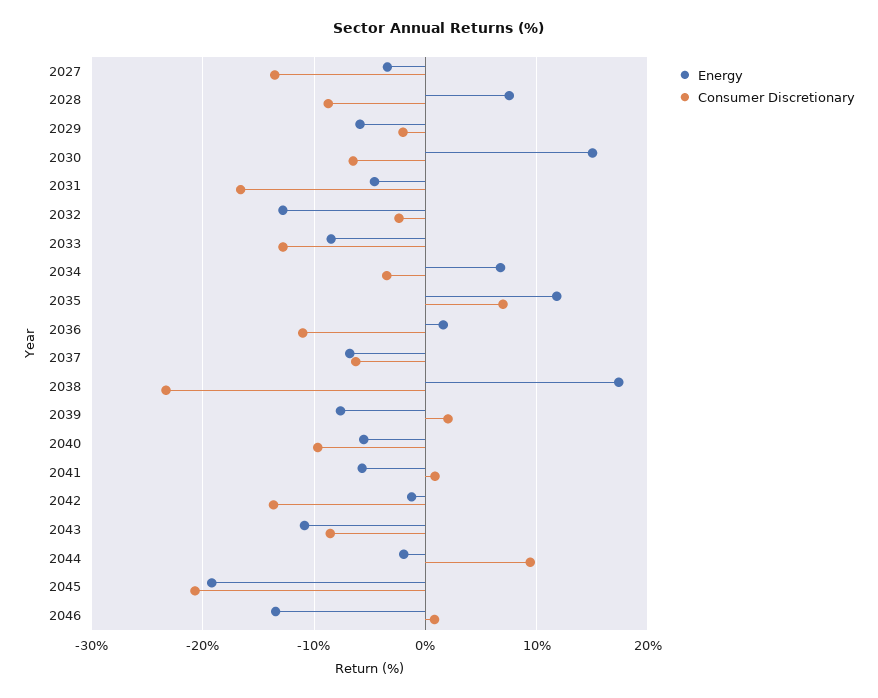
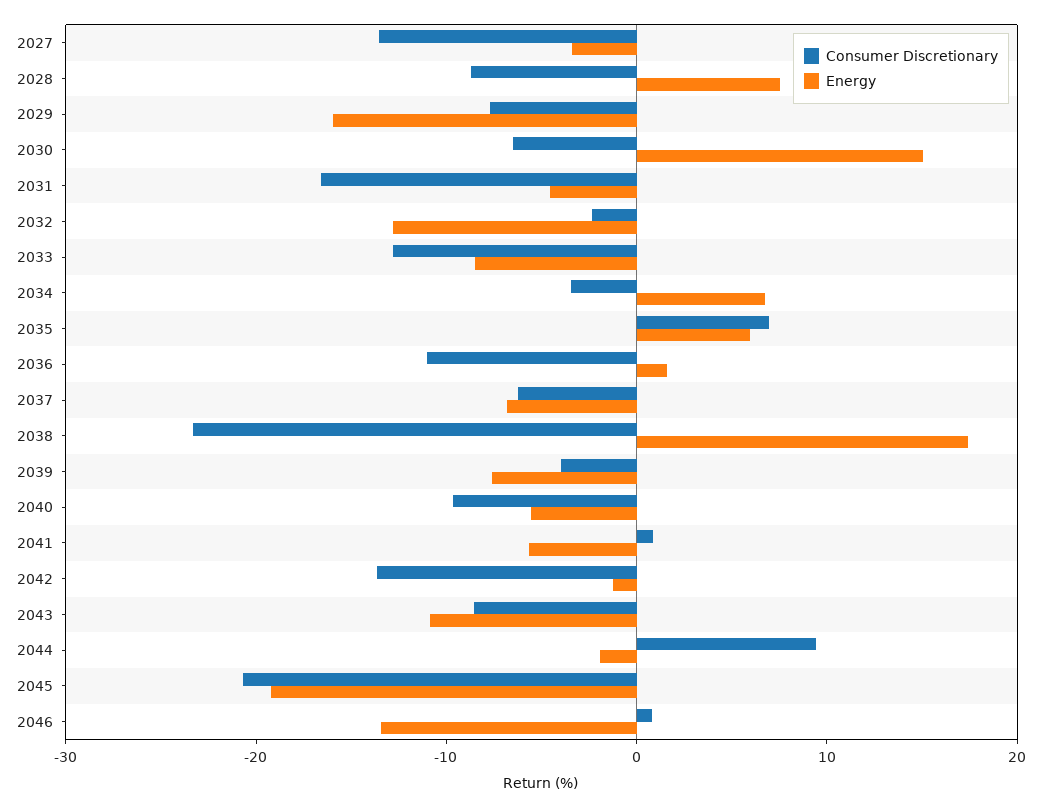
Energy, 2029: -6 -> -16
Consumer Discretionary, 2029: -2 -> -8
Energy, 2035: 12 -> 6
Consumer Discretionary, 2039: 2 -> -4

